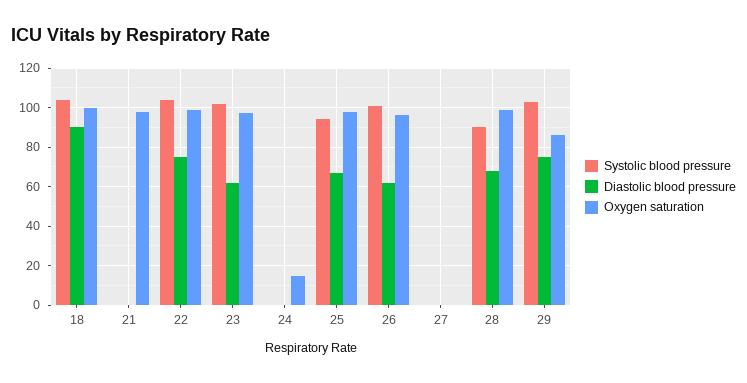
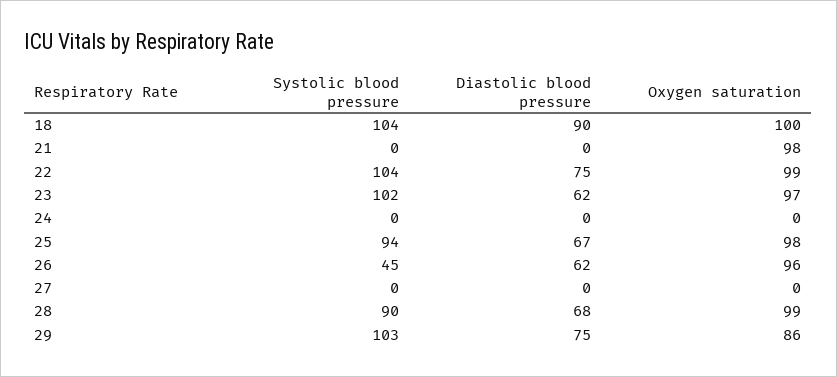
Oxygen saturation, 24: 15 -> 0
Systolic blood pressure, 26: 100 -> 45

